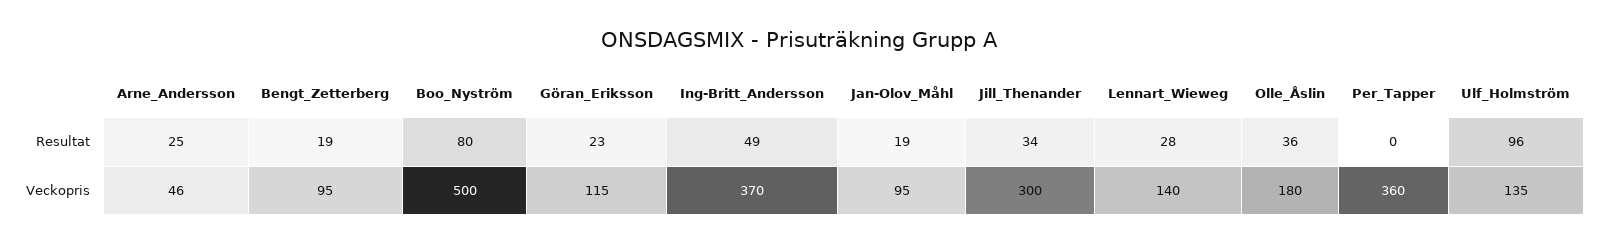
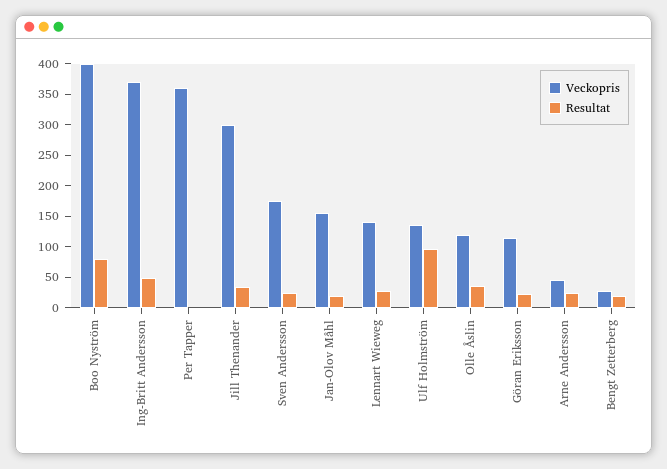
Veckopris, Bengt_Zetterberg: 95 -> 25
Veckopris, Boo_Nyström: 500 -> 400
Veckopris, Jan-Olov_Måhl: 95 -> 150
Veckopris, Olle_Åslin: 180 -> 125
Veckopris, Sven Andersson: none -> 175
Resultat, Sven Andersson: none -> 25

